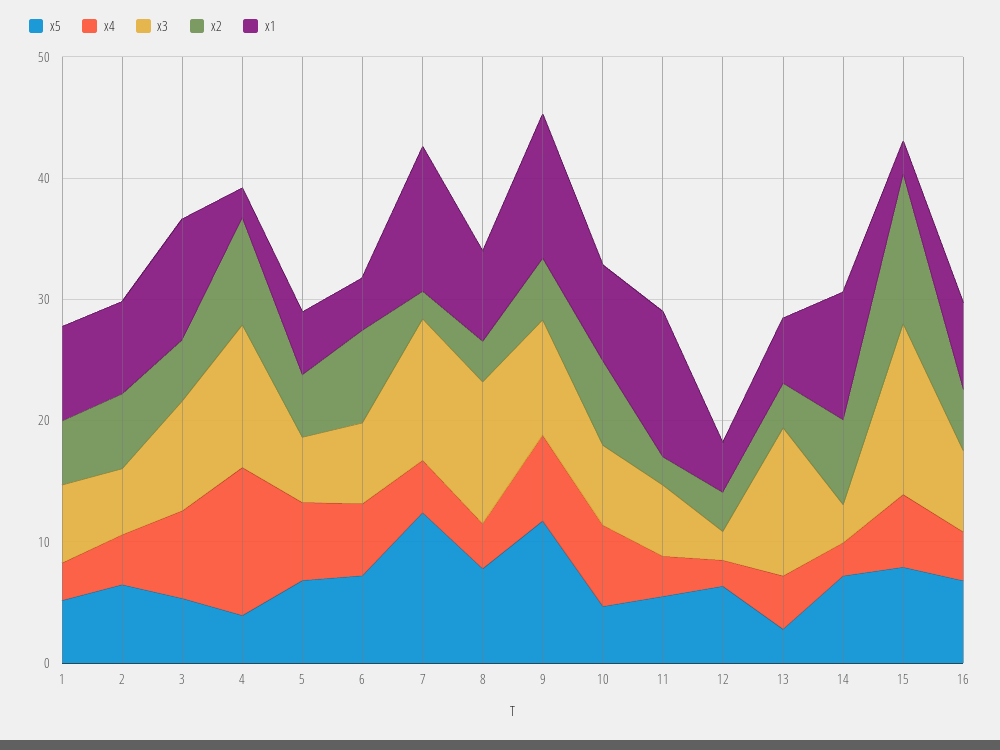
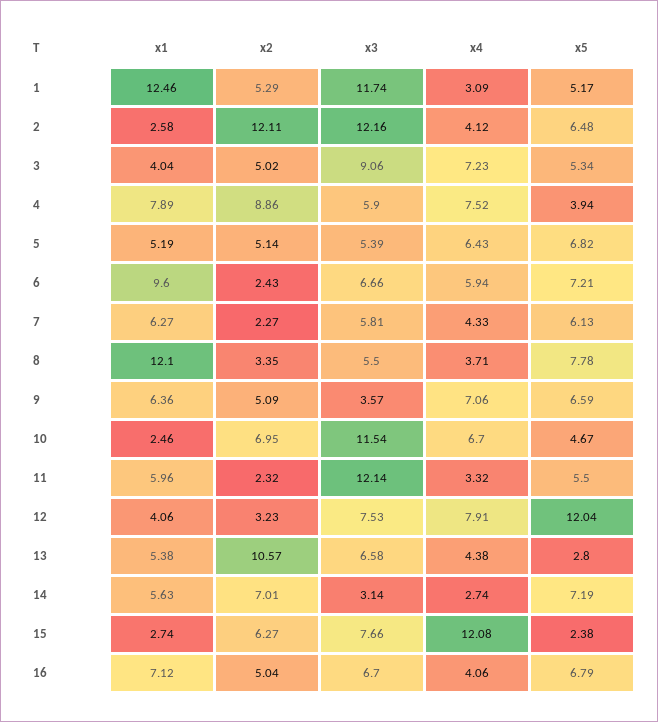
x3, 1: 6 -> 11.74
x1, 1: 8 -> 12.46
x3, 2: 6 -> 12.16
x2, 2: 6 -> 12.11
x1, 2: 8 -> 2.58
x1, 3: 10 -> 4.04
x4, 4: 12 -> 7.52
x3, 4: 12 -> 5.9
x1, 4: 2 -> 7.89
x2, 6: 8 -> 2.43
x1, 6: 4 -> 9.6
x5, 7: 12 -> 6.13
x3, 7: 12 -> 5.81
x1, 7: 12 -> 6.27
x3, 8: 12 -> 5.5
x1, 8: 8 -> 12.1
x5, 9: 12 -> 6.59
x3, 9: 10 -> 3.57
x1, 9: 12 -> 6.36
x3, 10: 6 -> 11.54
x1, 10: 8 -> 2.46
x3, 11: 6 -> 12.14
x1, 11: 12 -> 5.96
x5, 12: 6 -> 12.04
x4, 12: 2 -> 7.91
x3, 12: 2 -> 7.53
x3, 13: 12 -> 6.58
x2, 13: 4 -> 10.57
x1, 14: 10 -> 5.63
x5, 15: 8 -> 2.38
x4, 15: 6 -> 12.08
x3, 15: 14 -> 7.66
x2, 15: 12 -> 6.27

